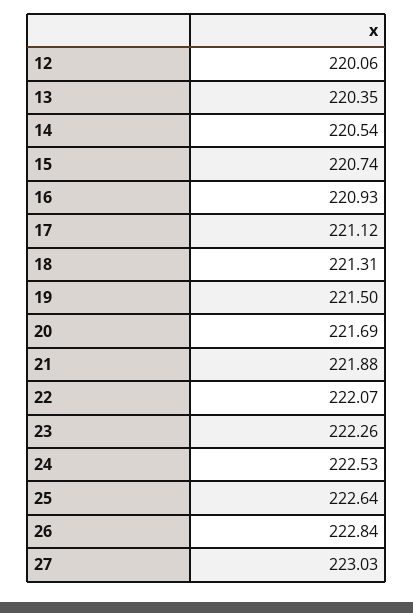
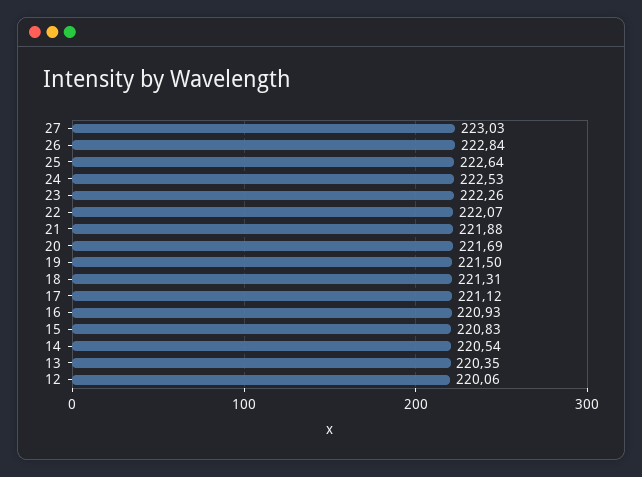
15: 220.74 -> 220.83

